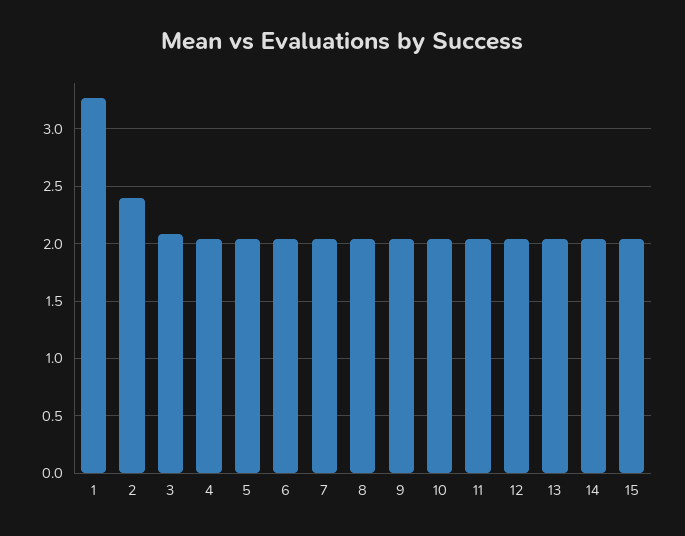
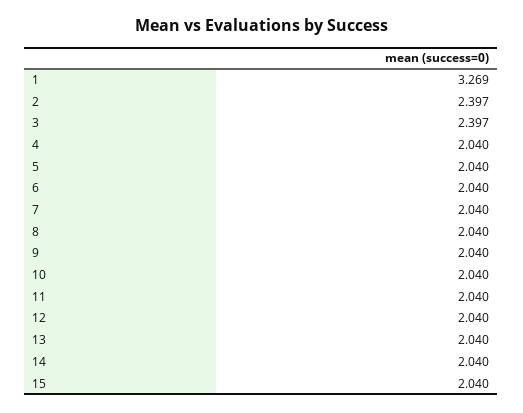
3: 2.1 -> 2.397

